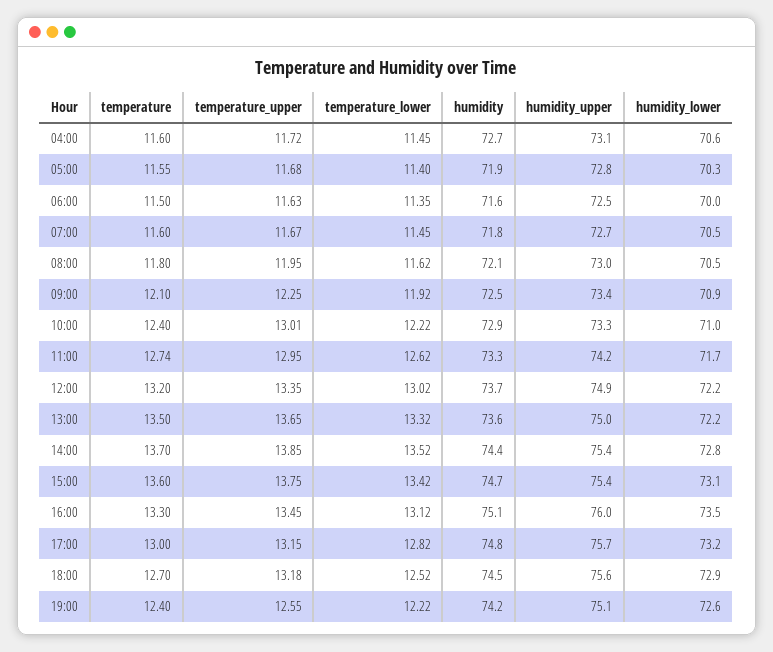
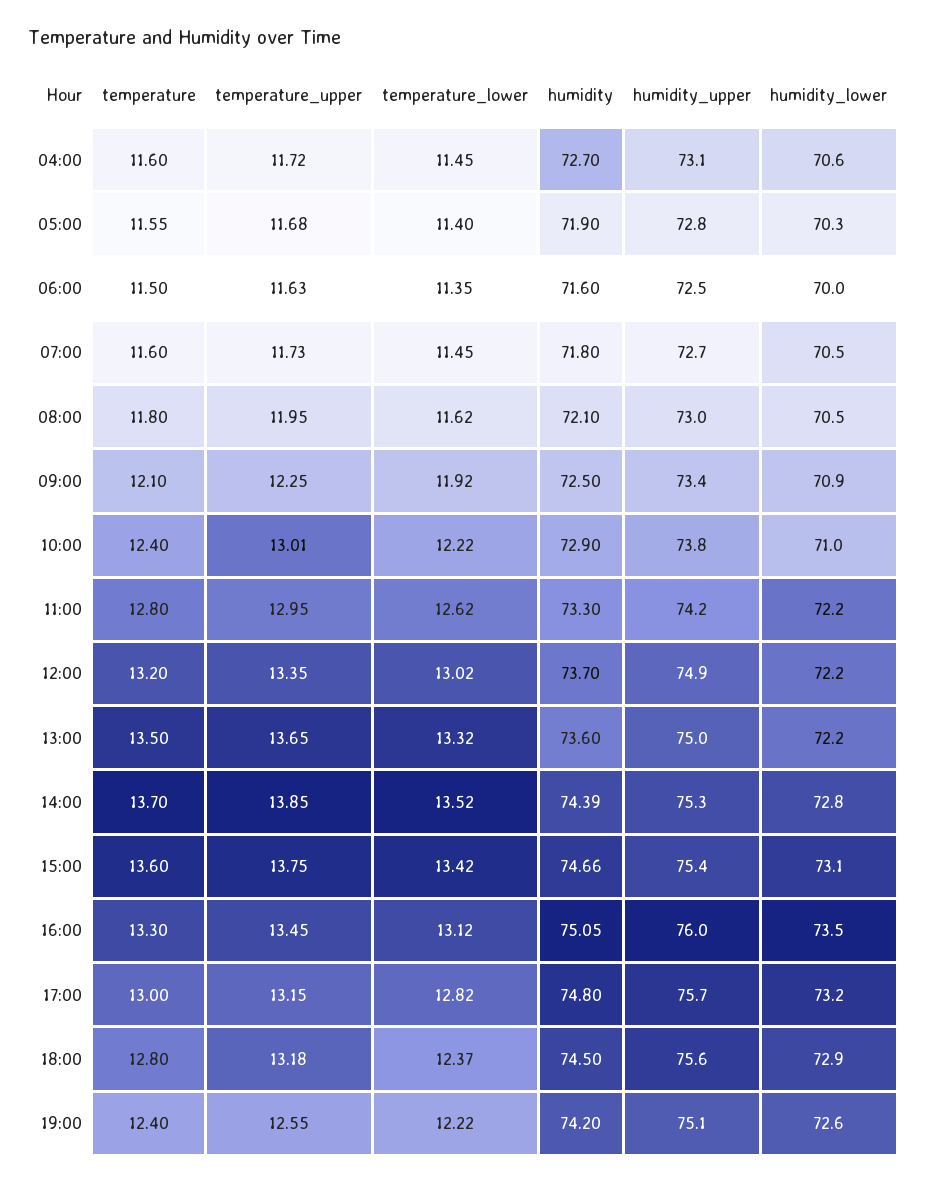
temperature_upper, 07:00: 11.67 -> 11.73
humidity_upper, 10:00: 73.3 -> 73.8
temperature, 11:00: 12.74 -> 12.8
humidity_lower, 11:00: 71.7 -> 72.2
humidity_upper, 14:00: 75.4 -> 75.3
temperature, 18:00: 12.7 -> 12.8
temperature_lower, 18:00: 12.52 -> 12.37

